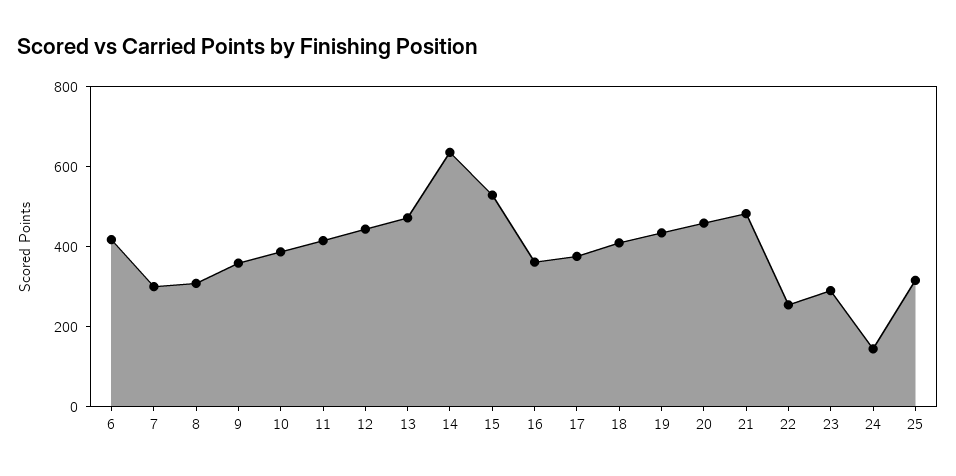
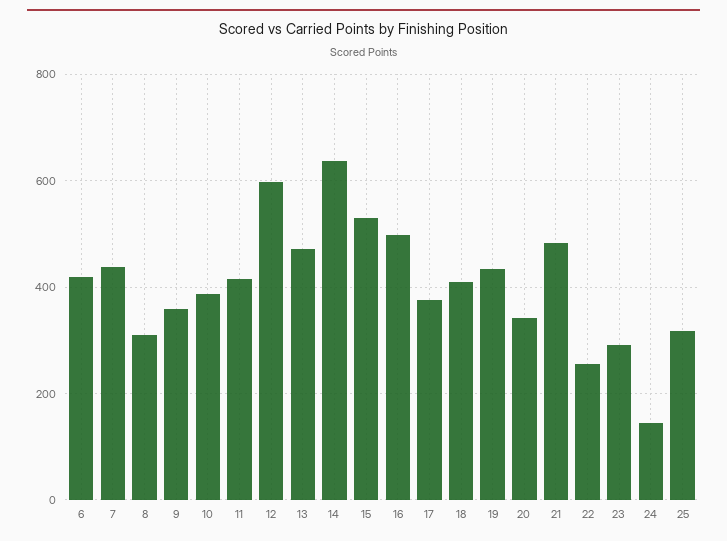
7: 300 -> 440
12: 450 -> 600
16: 350 -> 500
20: 450 -> 340

